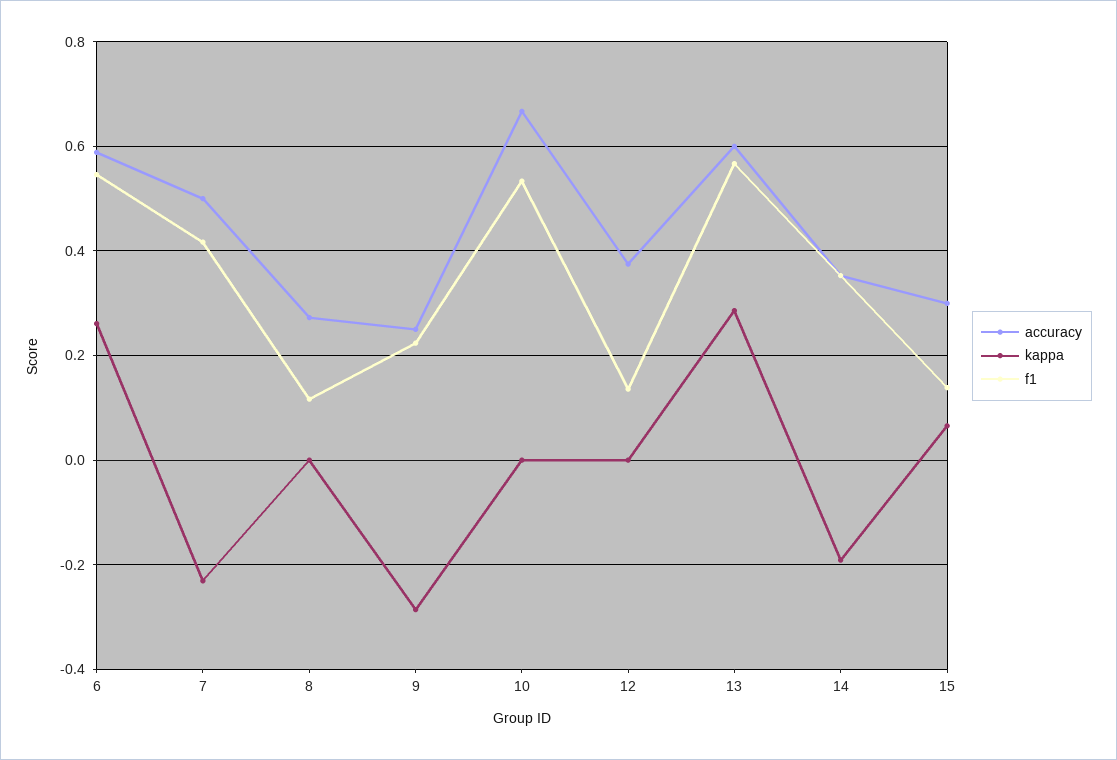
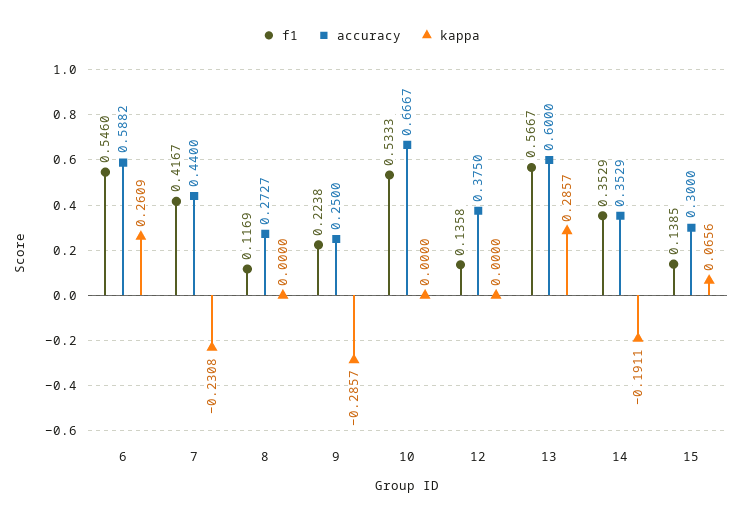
accuracy, 7: 0.5 -> 0.44

